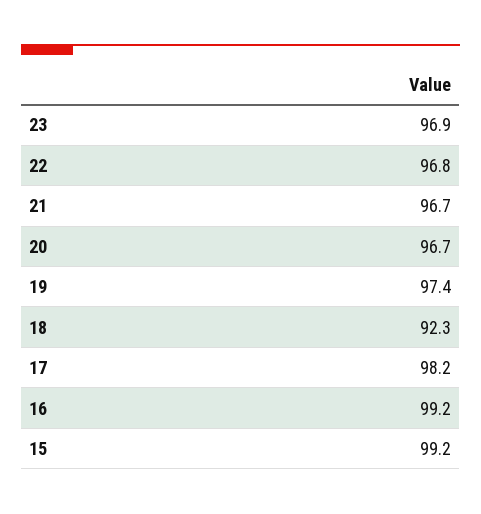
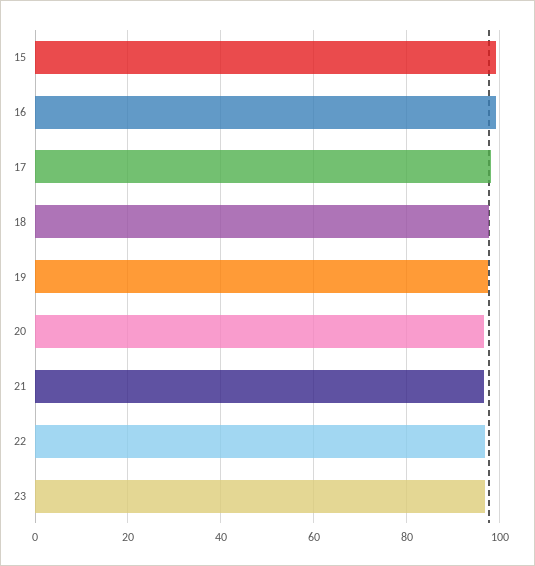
18: 92.3 -> 98

